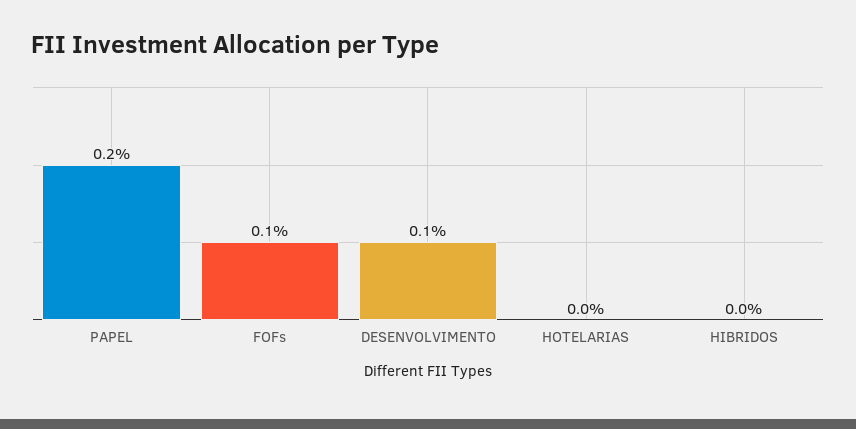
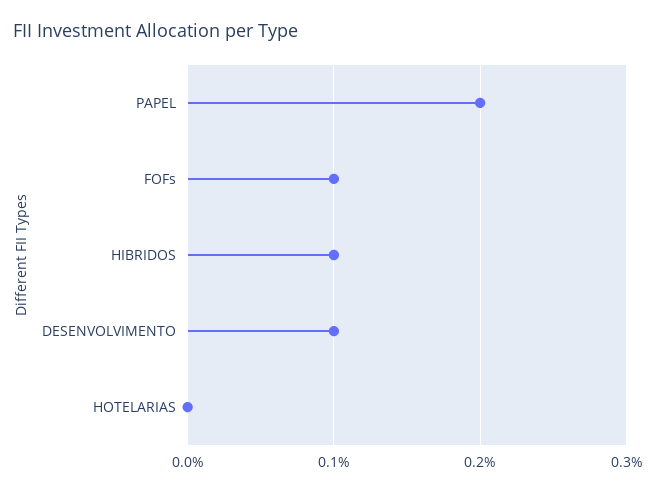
HIBRIDOS: 0 -> 0.1

